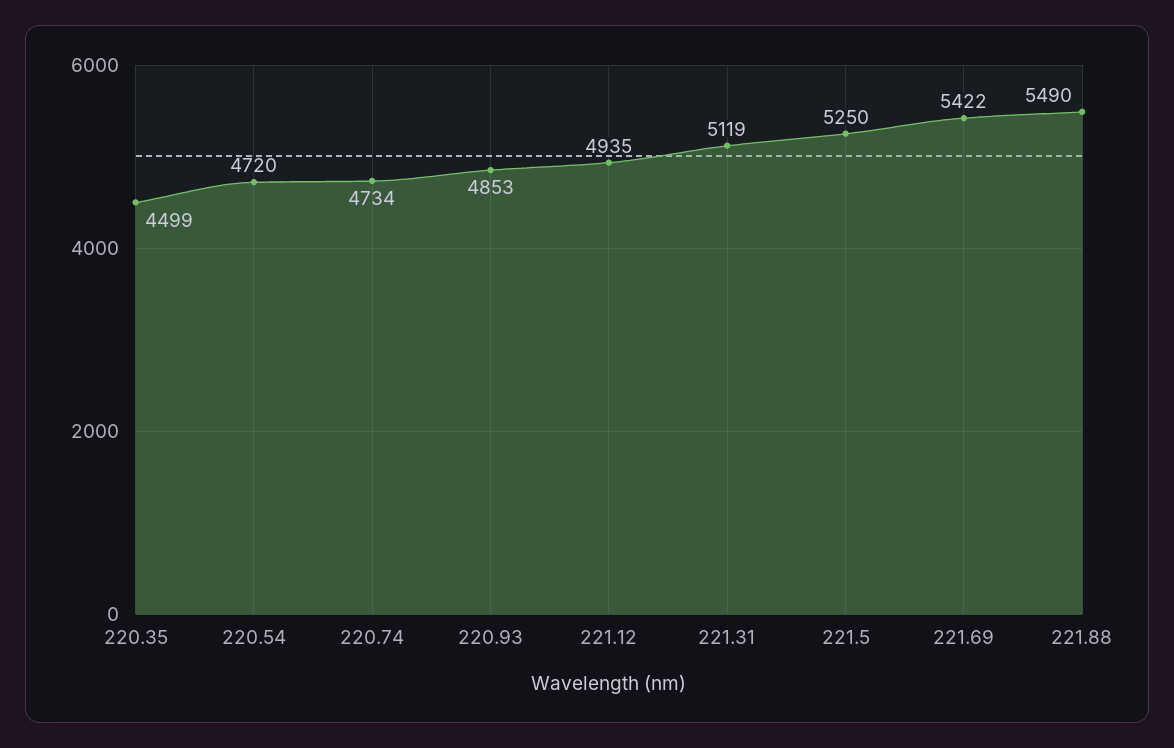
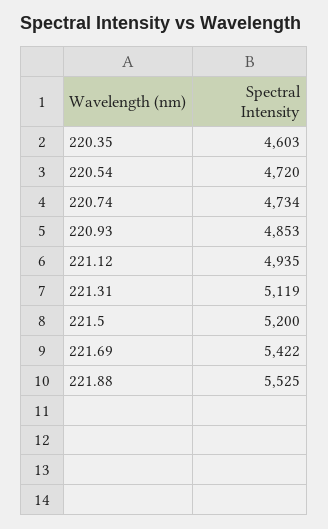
220.35: 4499 -> 4603
221.5: 5250 -> 5200
221.88: 5490 -> 5525

